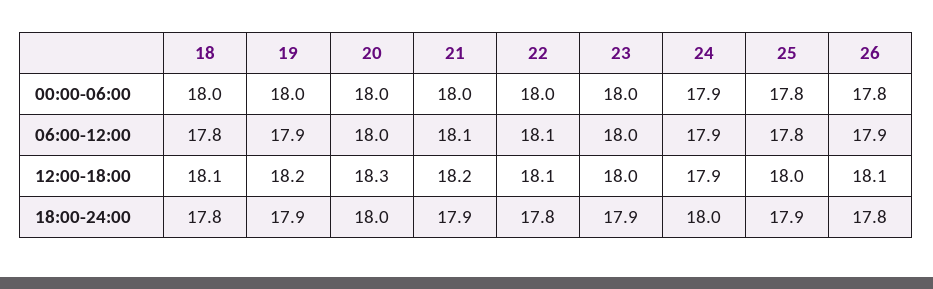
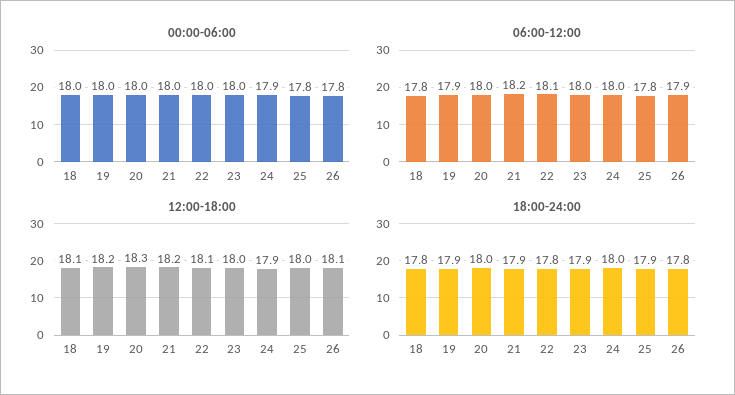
06:00-12:00, 21: 18.1 -> 18.2
06:00-12:00, 24: 17.9 -> 18

